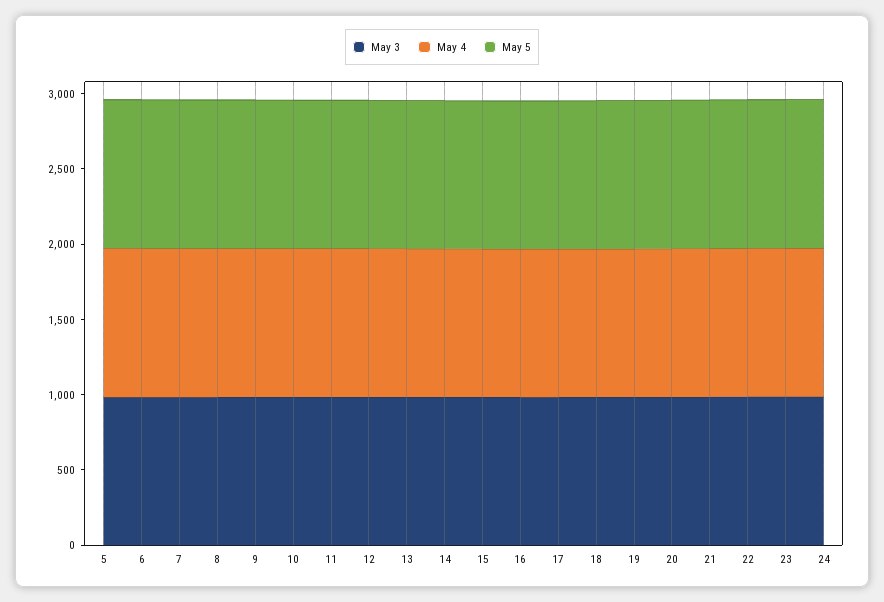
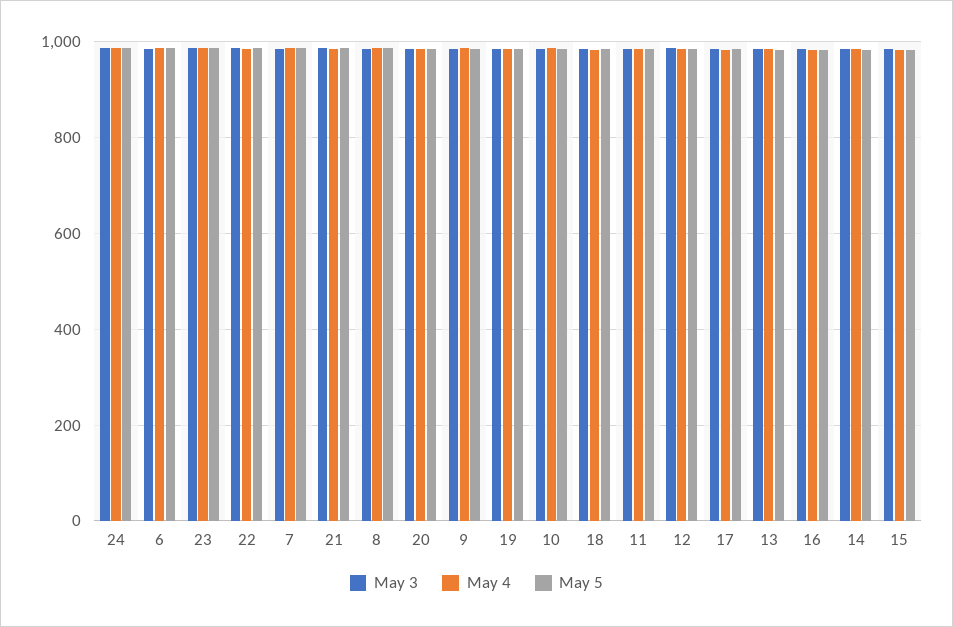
May 3, 5: 1000 -> none
May 4, 5: 1000 -> none
May 5, 5: 1000 -> none

